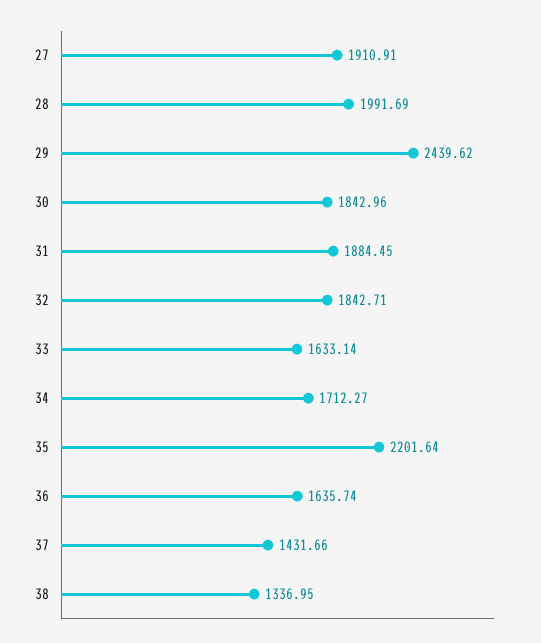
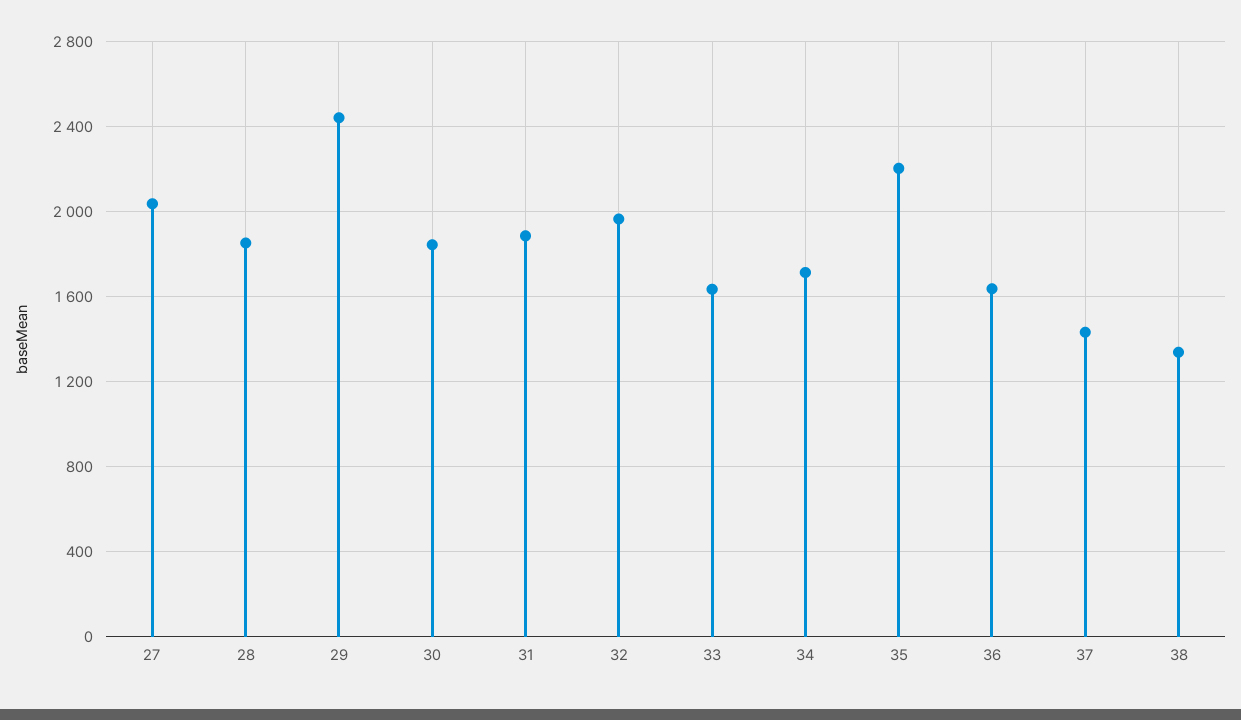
27: 1910.91 -> 2050
28: 1991.69 -> 1850
32: 1842.71 -> 1950

